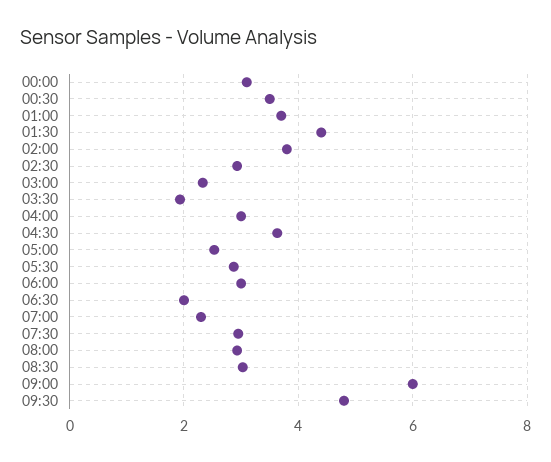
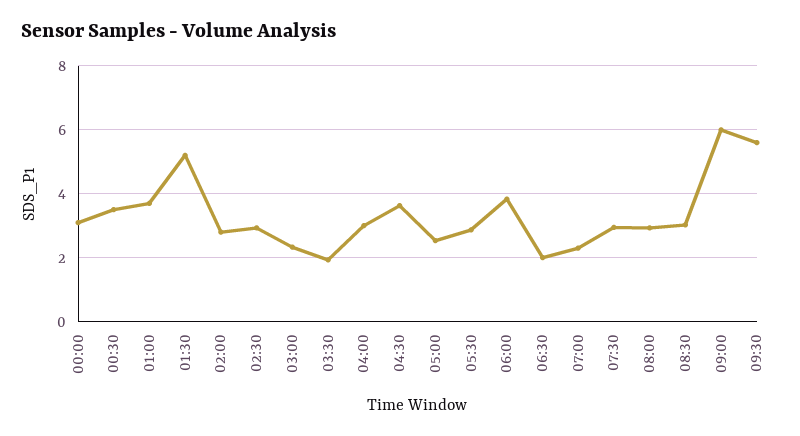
01:30: 4.4 -> 5.2
02:00: 3.8 -> 2.8
06:00: 3 -> 3.8
09:30: 4.8 -> 5.6

